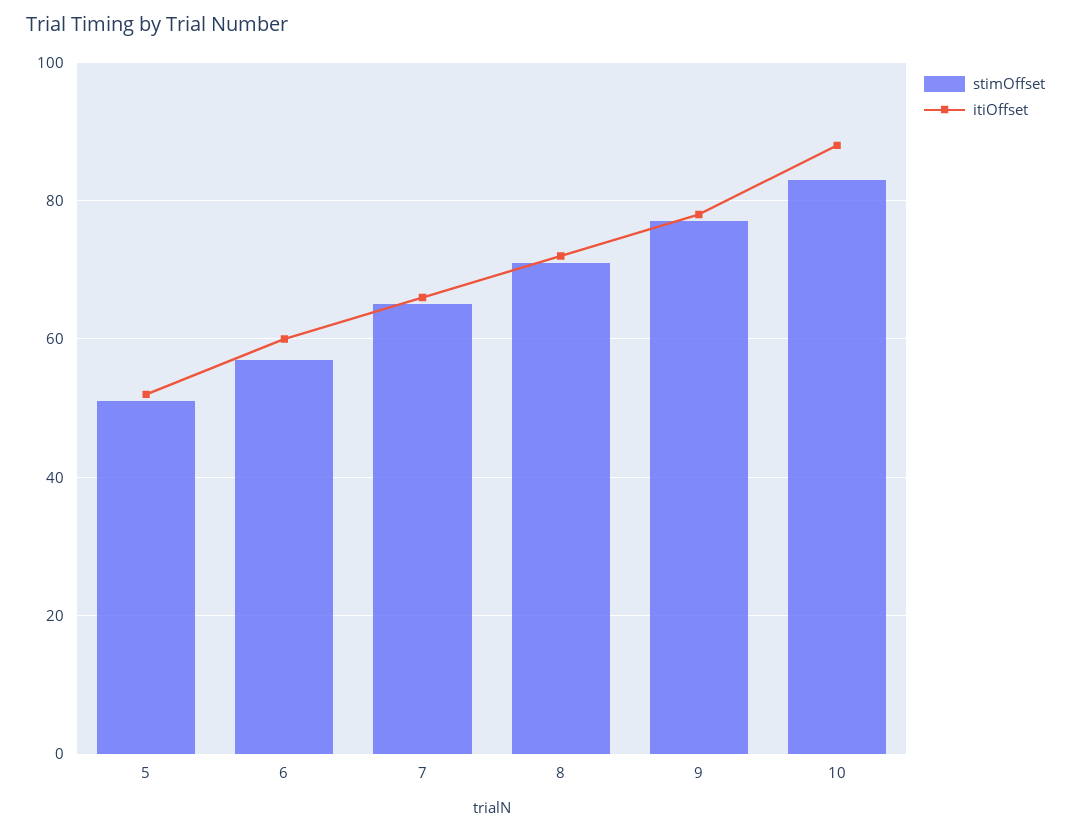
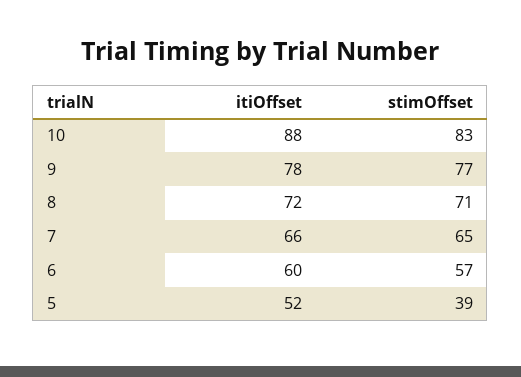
stimOffset, 5: 50 -> 39

